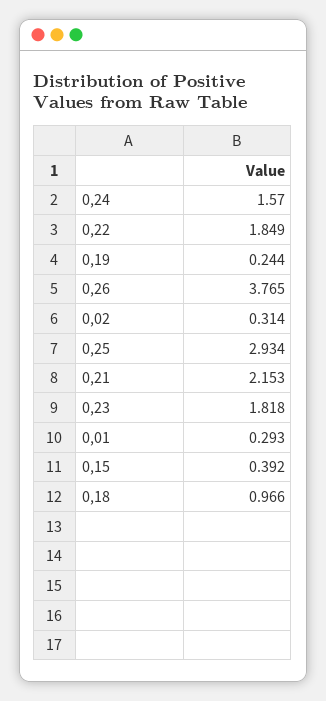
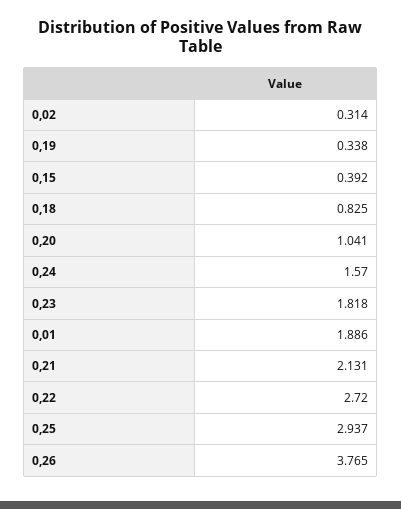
0,22: 1.849 -> 2.72
0,19: 0.244 -> 0.338
0,25: 2.934 -> 2.937
0,21: 2.153 -> 2.131
0,01: 0.293 -> 1.886
0,18: 0.966 -> 0.825
0,20: none -> 1.041

